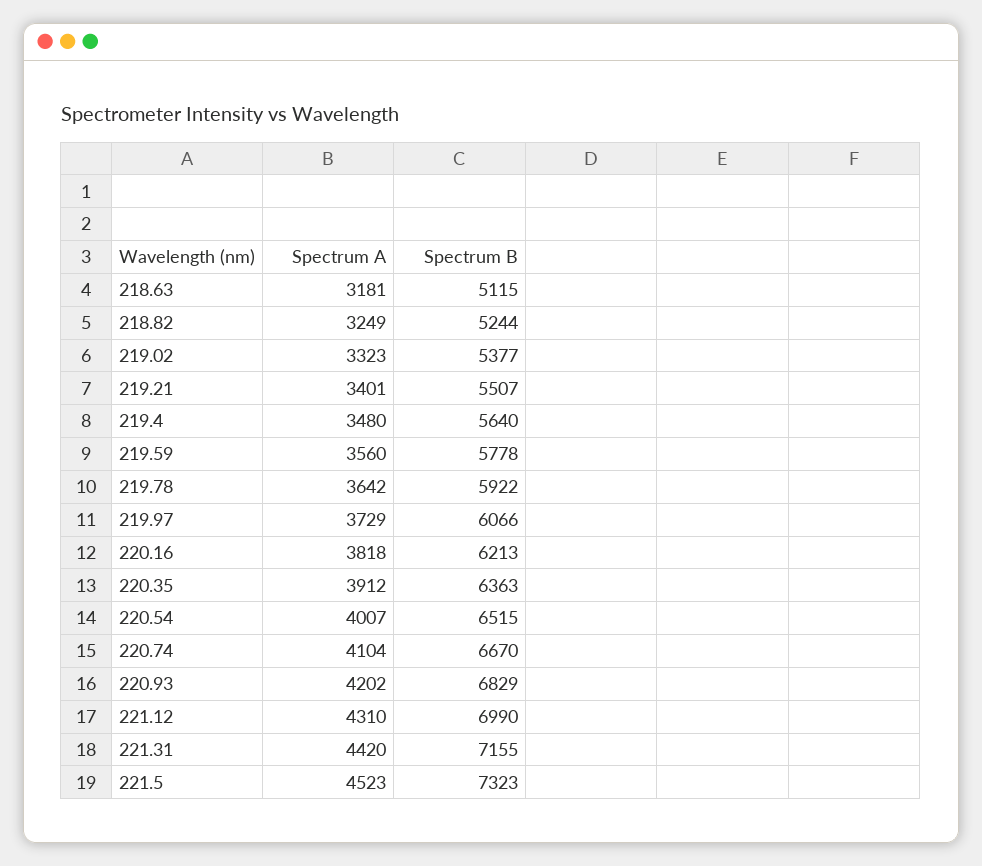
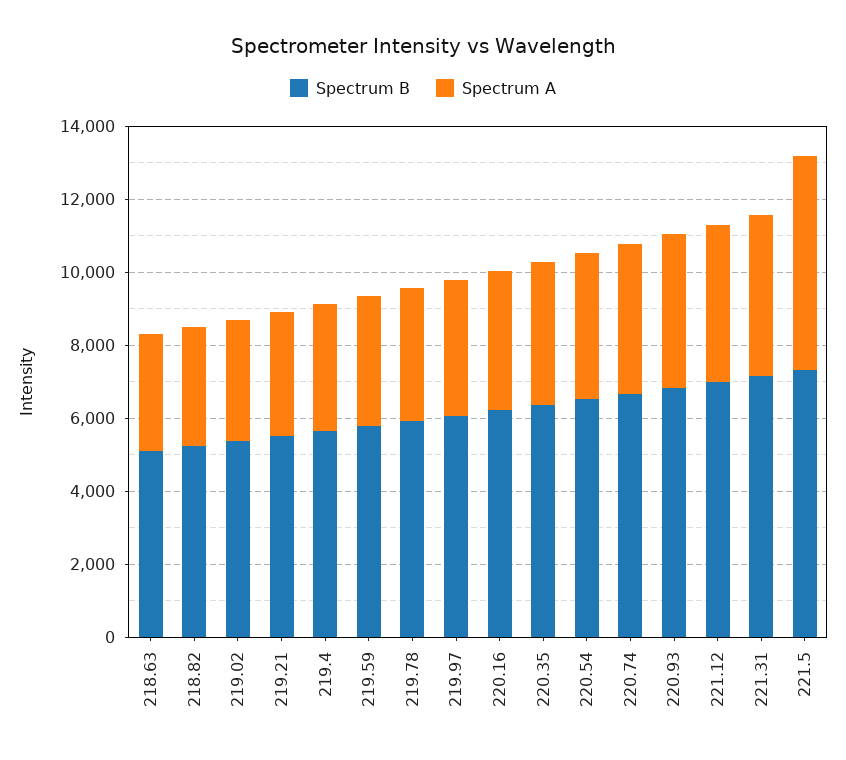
Spectrum A, 221.5: 4523 -> 6000

